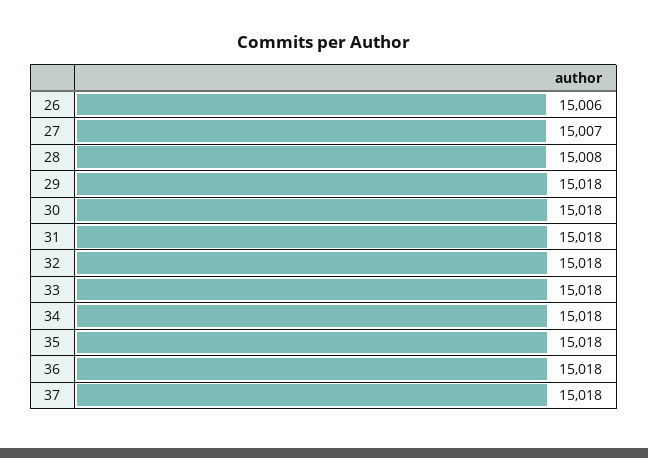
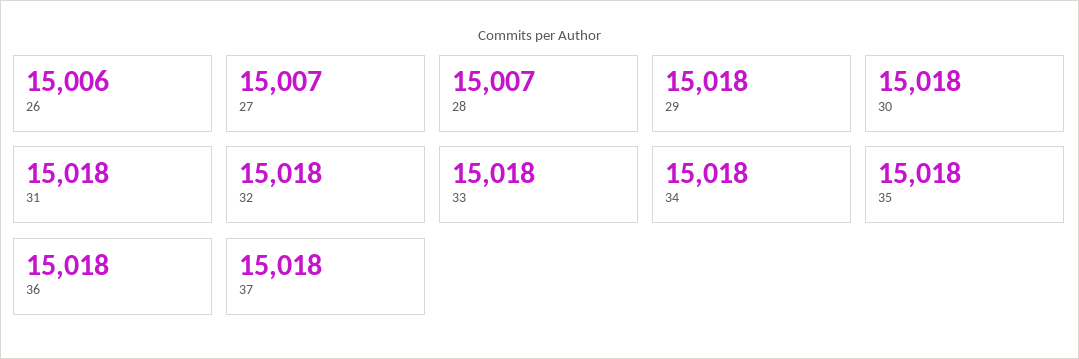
28: 15008 -> 15007

